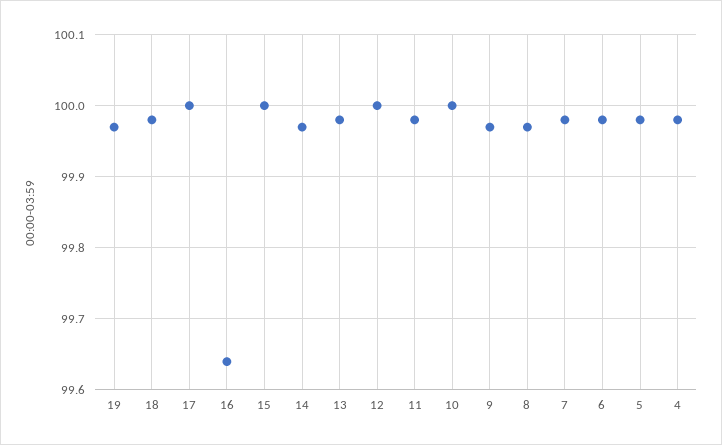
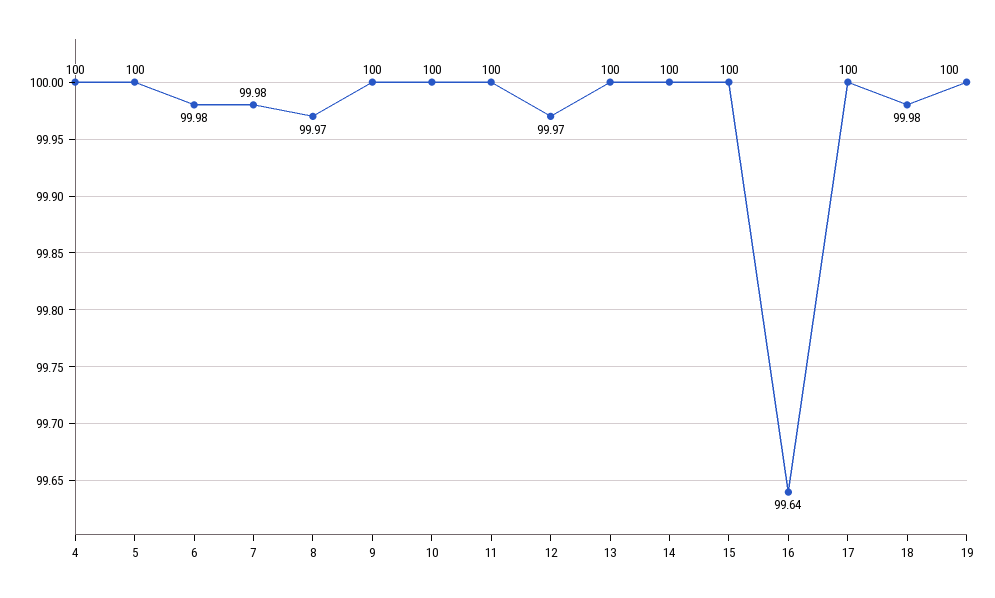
19: 99.97 -> 100
14: 99.97 -> 100
13: 99.98 -> 100
12: 100 -> 99.97
11: 99.98 -> 100
9: 99.97 -> 100
5: 99.98 -> 100
4: 99.98 -> 100

